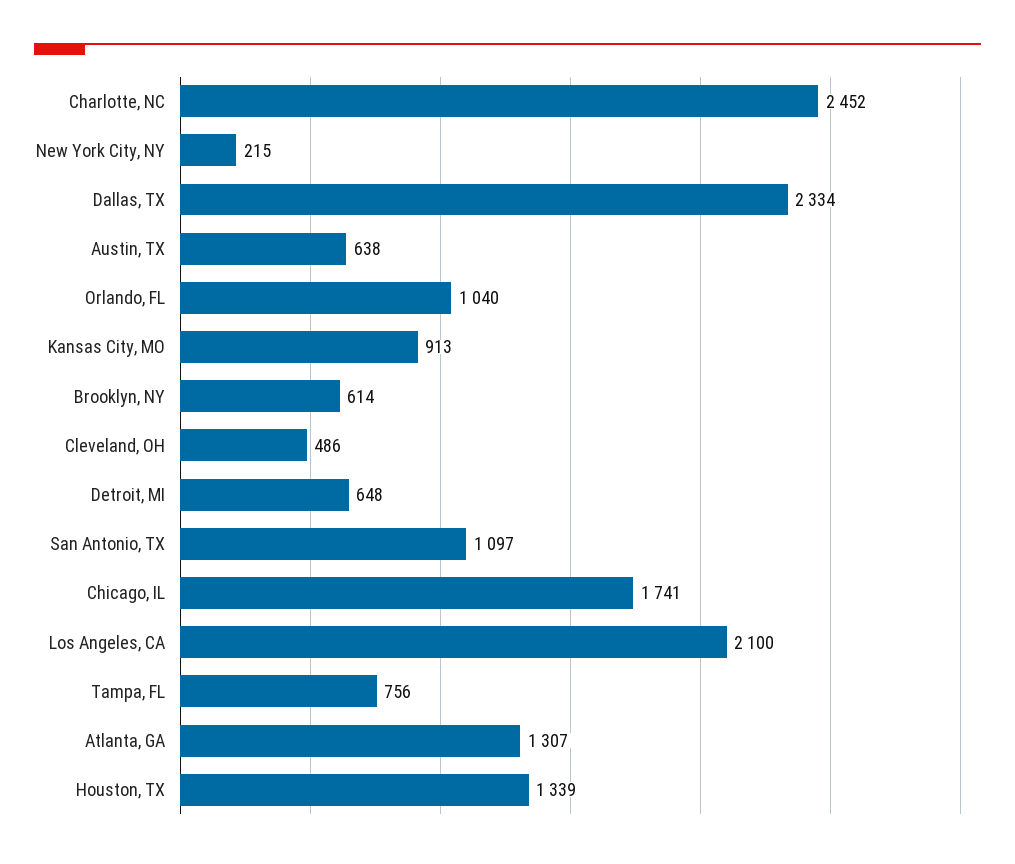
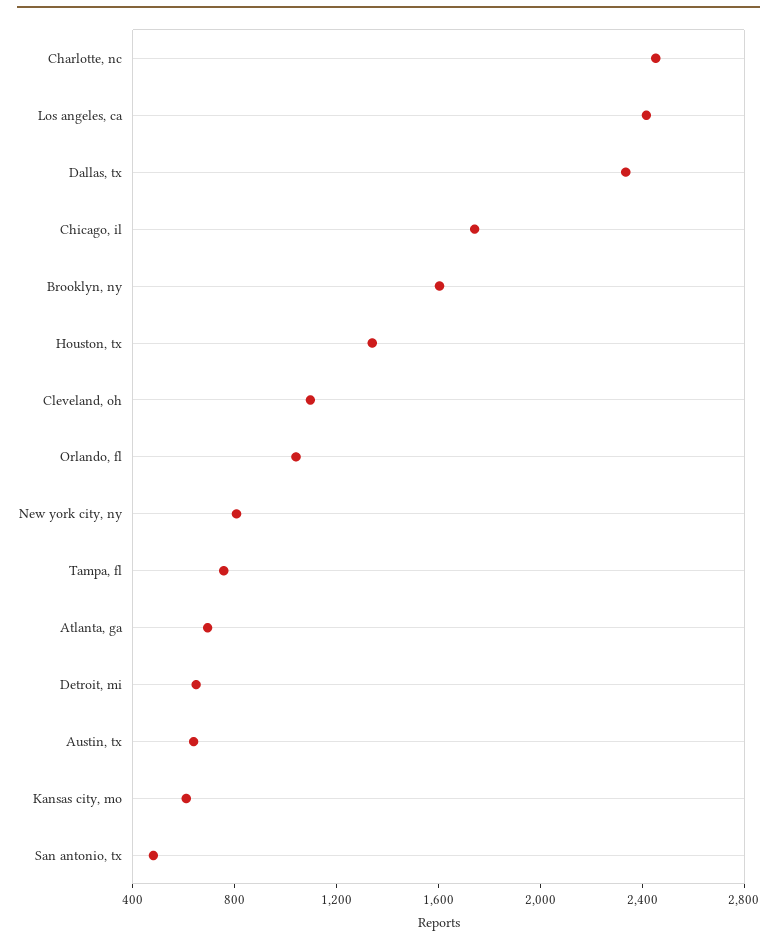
New York City, NY: 215 -> 800
Kansas City, MO: 913 -> 600
Brooklyn, NY: 614 -> 1600
Cleveland, OH: 486 -> 1100
San Antonio, TX: 1097 -> 500
Los Angeles, CA: 2100 -> 2400
Atlanta, GA: 1307 -> 700

